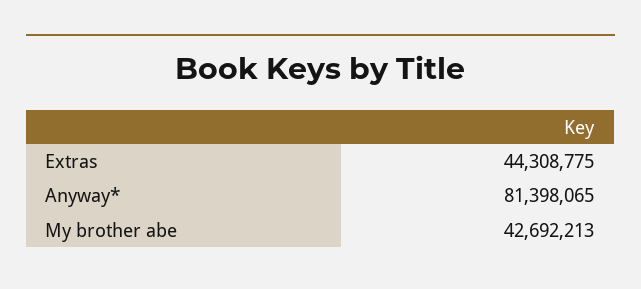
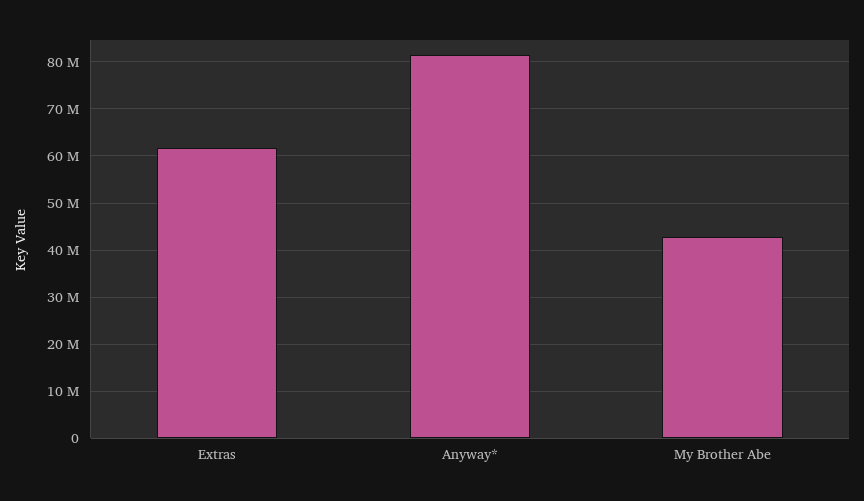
Extras: 44308775 -> 62000000

